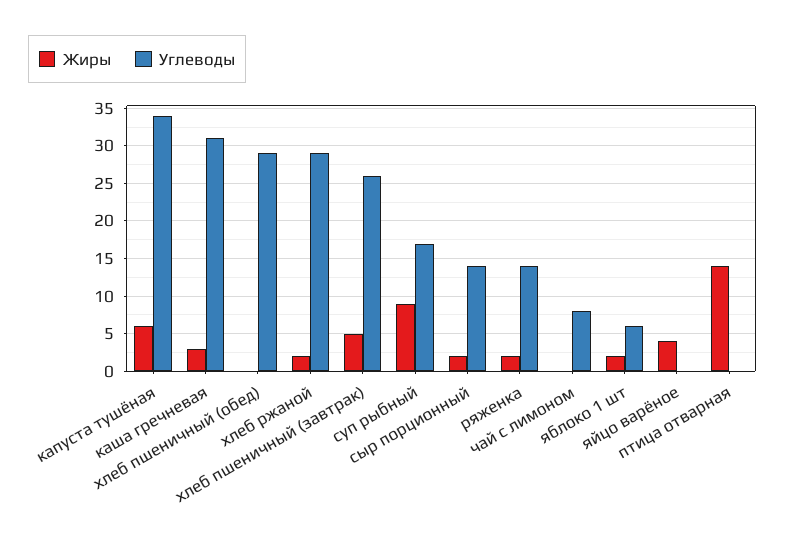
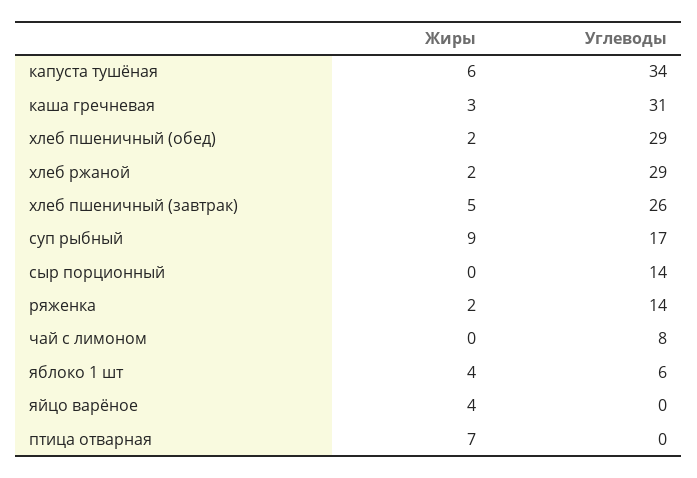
Жиры, хлеб пшеничный (обед): 0 -> 2
Жиры, сыр порционный: 2 -> 0
Жиры, яблоко 1 шт: 2 -> 4
Жиры, птица отварная: 14 -> 7

